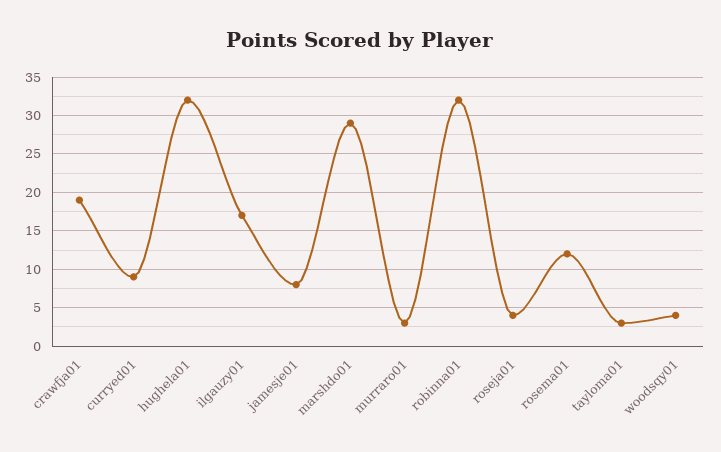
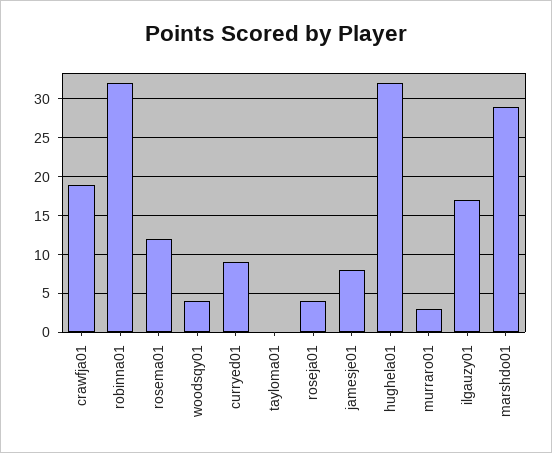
tayloma01: 3 -> 0

